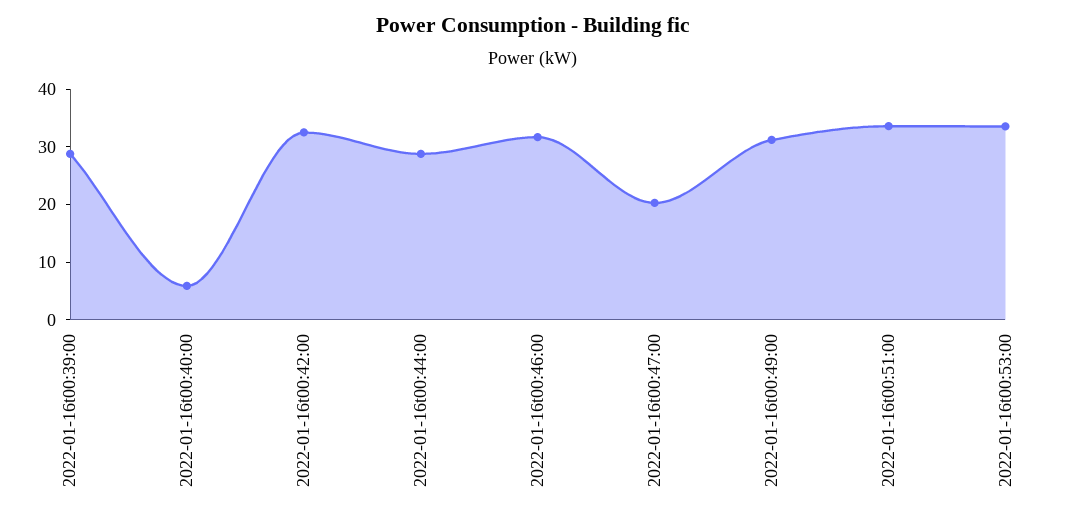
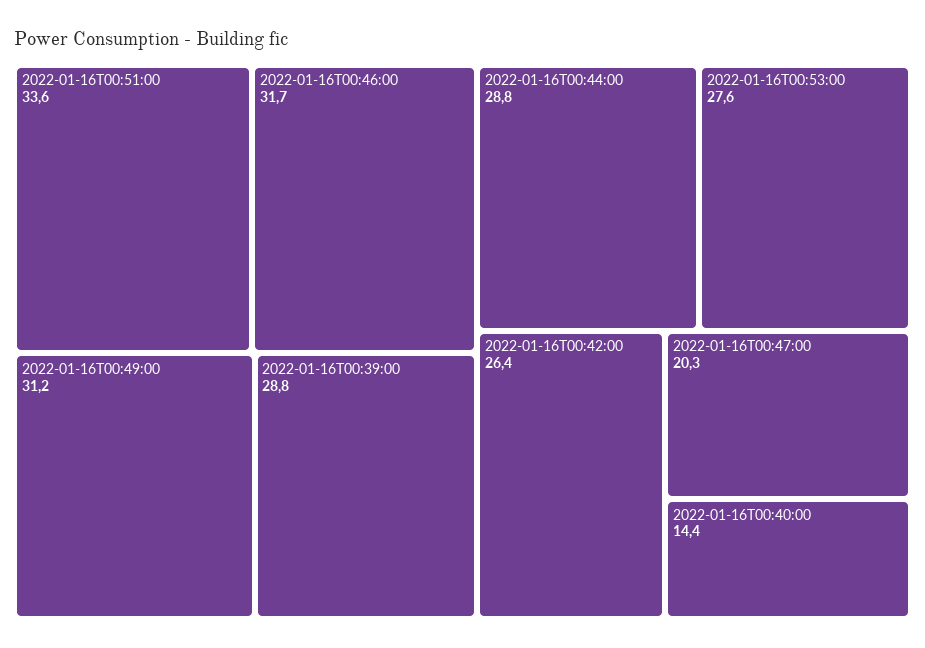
2022-01-16t00:40:00: 6 -> 14.4
2022-01-16t00:42:00: 32 -> 26.4
2022-01-16t00:53:00: 34 -> 27.6

